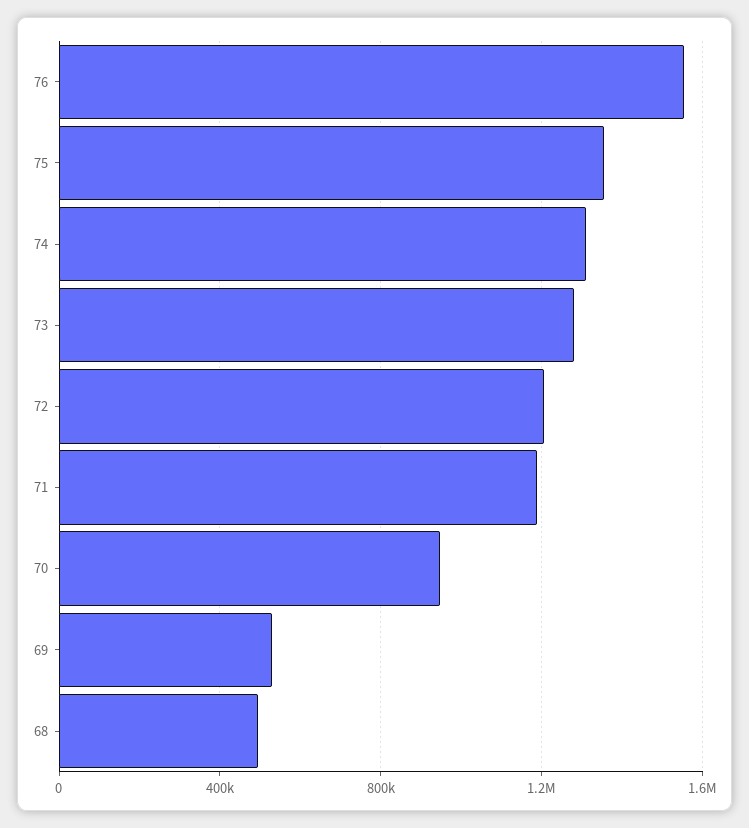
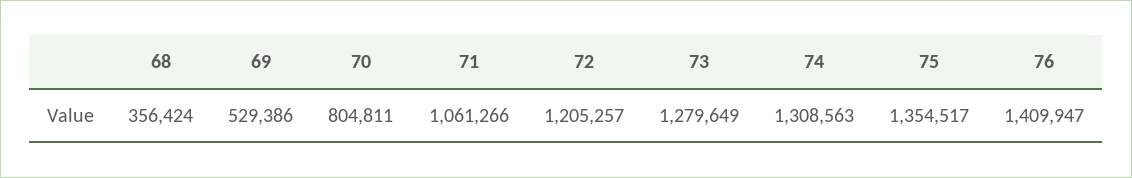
76: 1550000 -> 1409947
71: 1200000 -> 1061266
70: 950000 -> 804811
68: 500000 -> 356424

